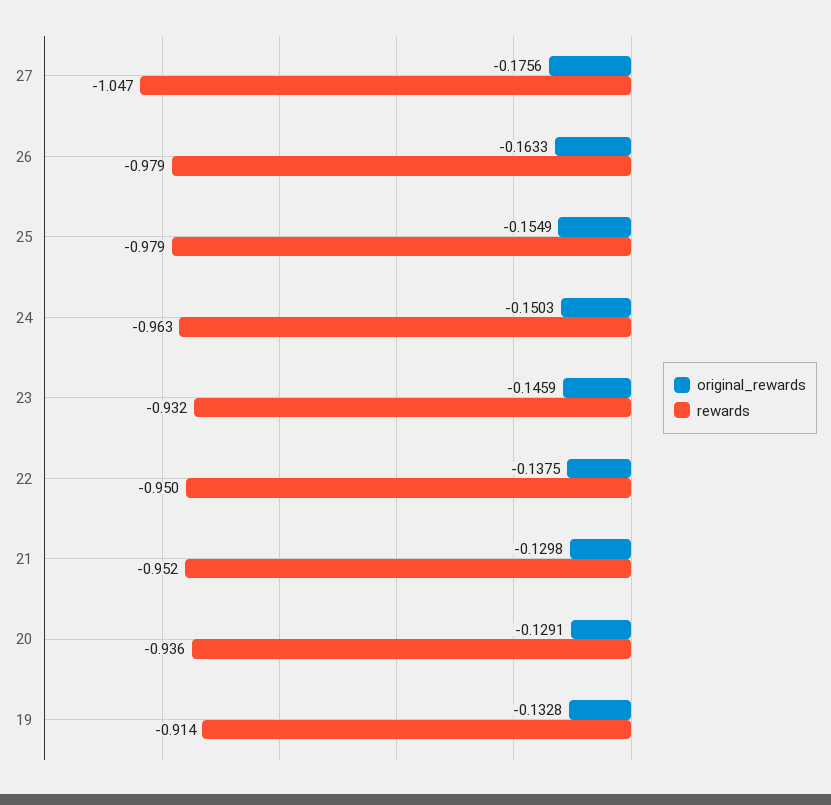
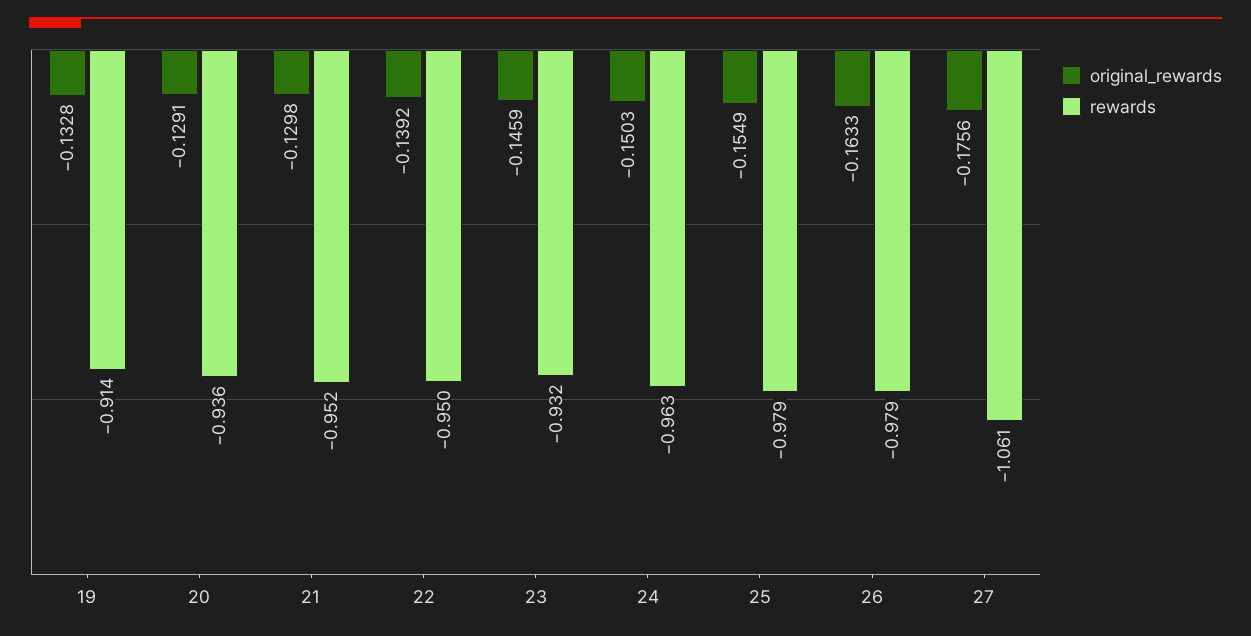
rewards, 27: -1.047 -> -1.061
original_rewards, 22: -0.1375 -> -0.1392

